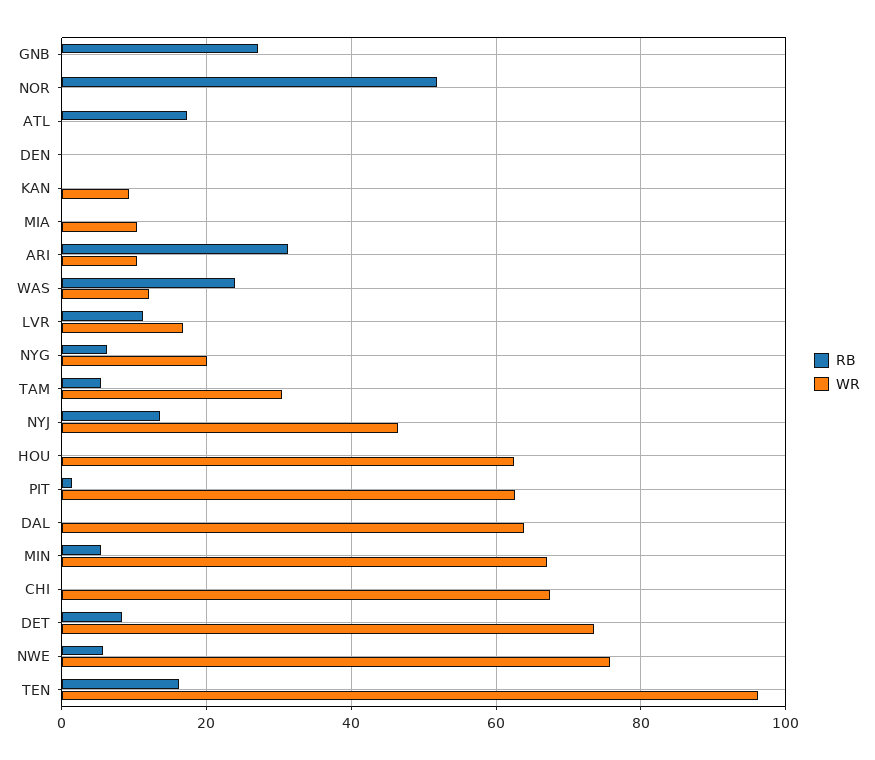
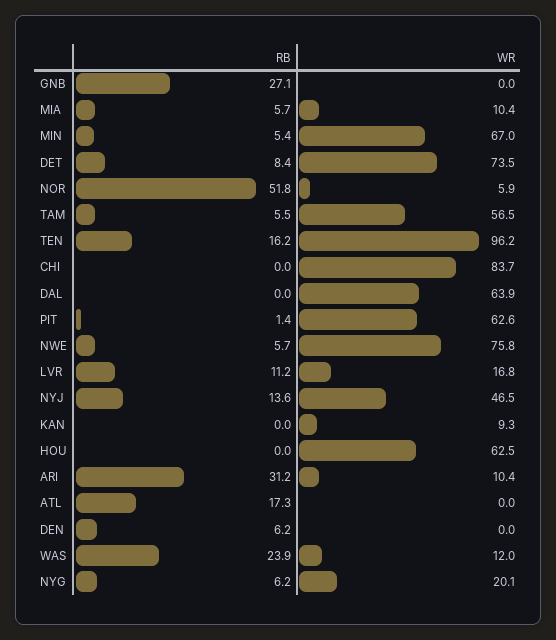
WR, NOR: 0 -> 5.9
RB, DEN: 0 -> 6.2
RB, MIA: 0 -> 5.7
WR, TAM: 30 -> 56.5
WR, CHI: 68 -> 83.7

